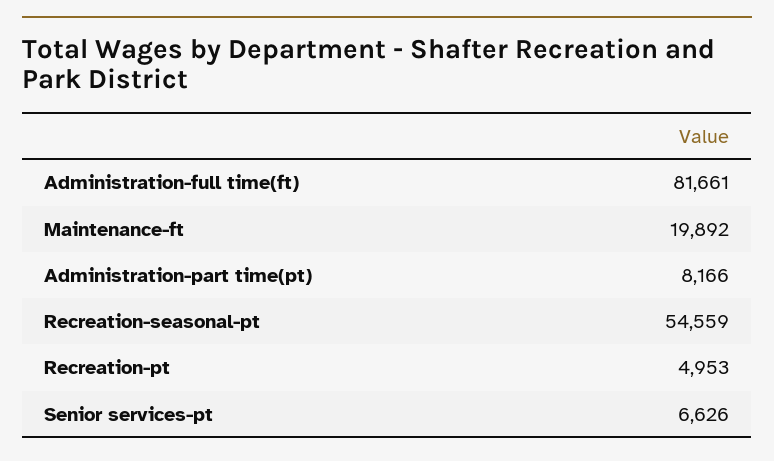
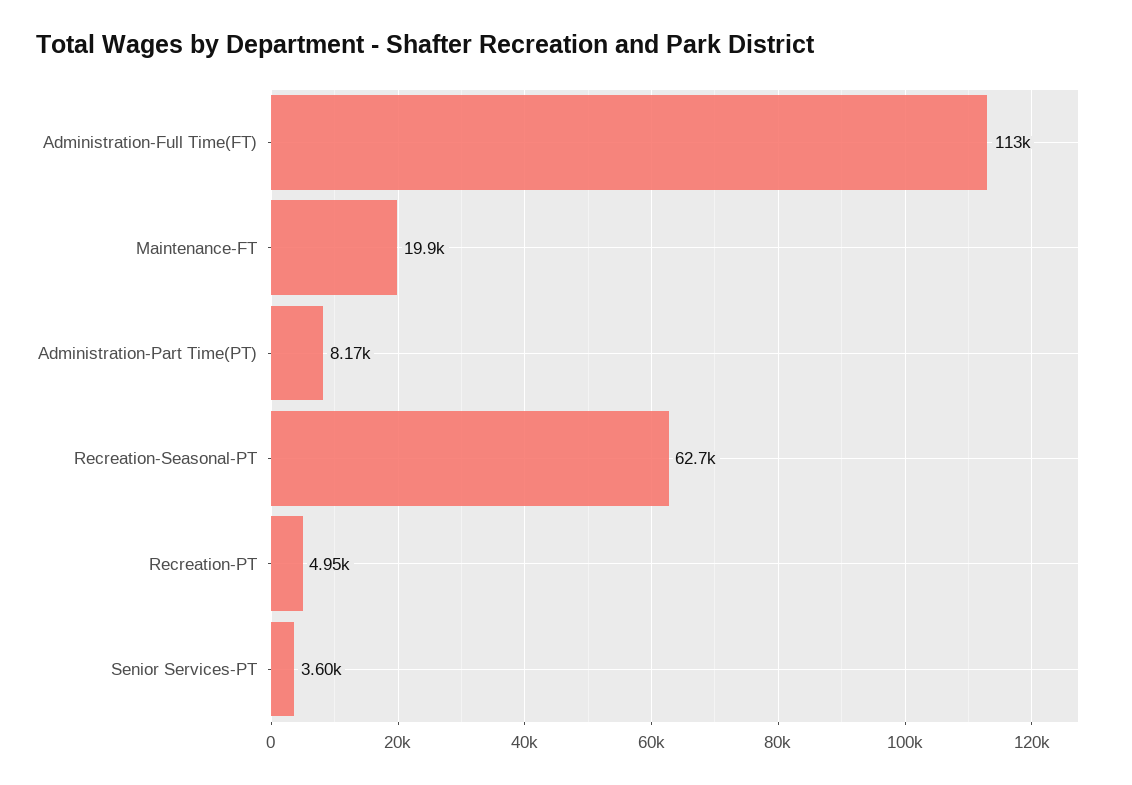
Administration-full time(ft): 81661 -> 113000
Recreation-seasonal-pt: 54559 -> 62700
Senior services-pt: 6626 -> 3600

